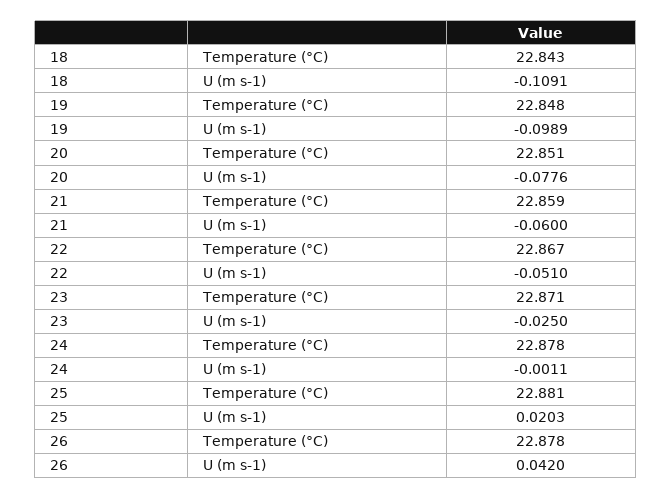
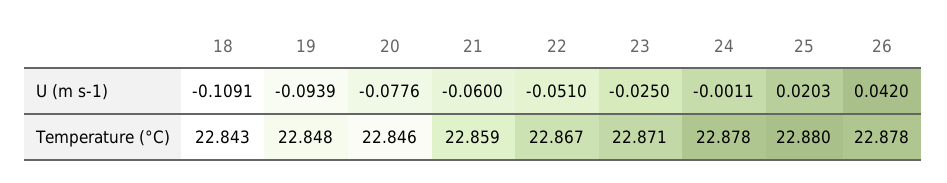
19, U (m s-1): -0.0989 -> -0.0939
20, Temperature (°C): 22.851 -> 22.846
25, Temperature (°C): 22.881 -> 22.88

